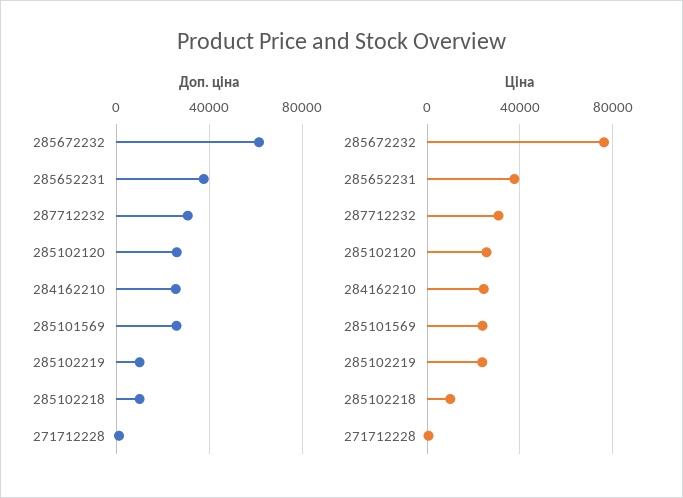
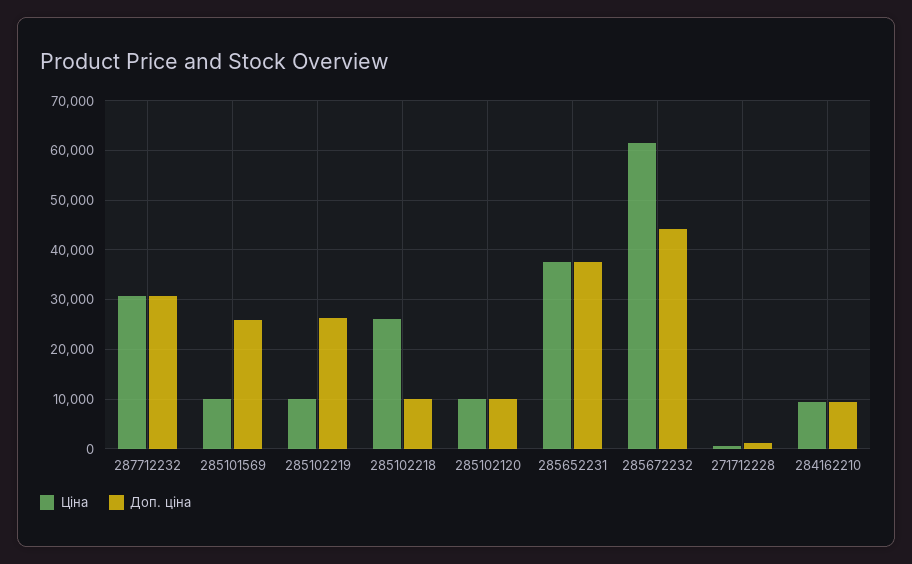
Доп. ціна, 285672232: 60000 -> 44000
Доп. ціна, 285102120: 25000 -> 10000
Доп. ціна, 284162210: 25000 -> 10000
Доп. ціна, 285102219: 10000 -> 26000
Ціна, 285672232: 75000 -> 62000
Ціна, 285102120: 25000 -> 10000
Ціна, 284162210: 25000 -> 10000
Ціна, 285101569: 25000 -> 10000
Ціна, 285102219: 25000 -> 10000
Ціна, 285102218: 10000 -> 26000

